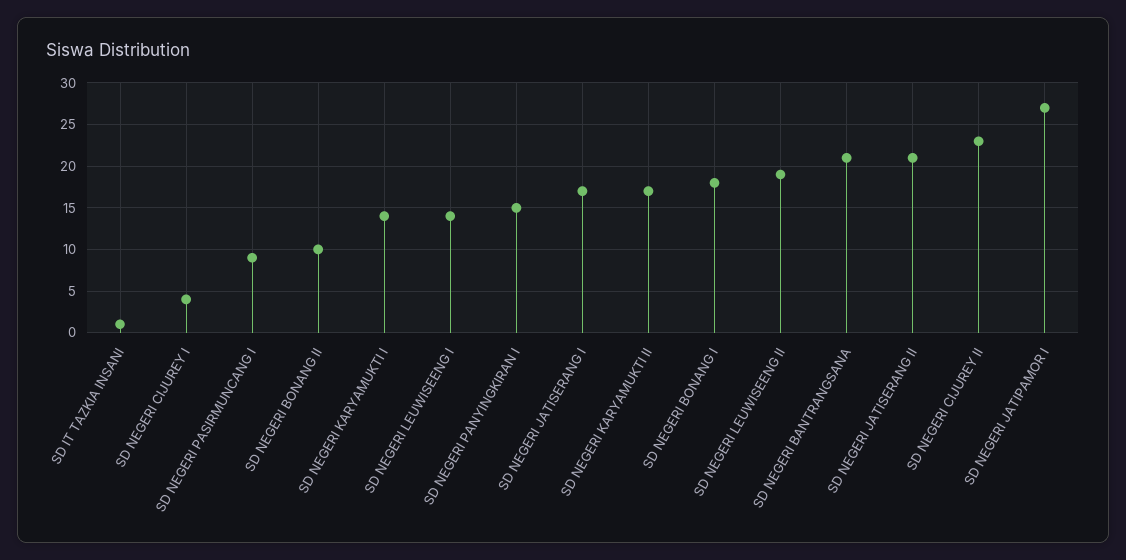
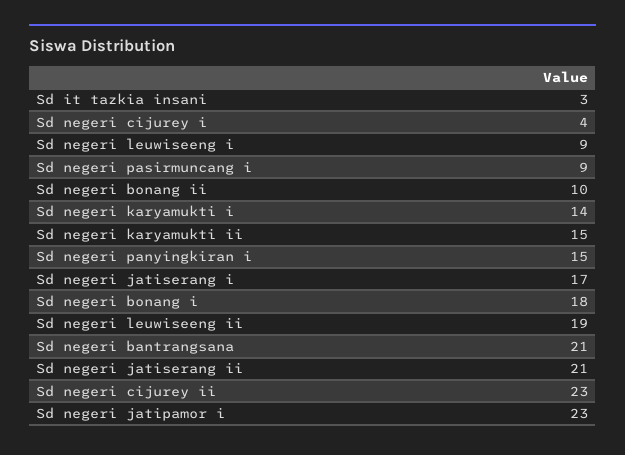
SD IT TAZKIA INSANI: 1 -> 3
SD NEGERI LEUWISEENG I: 14 -> 9
SD NEGERI KARYAMUKTI II: 17 -> 15
SD NEGERI JATIPAMOR I: 27 -> 23

